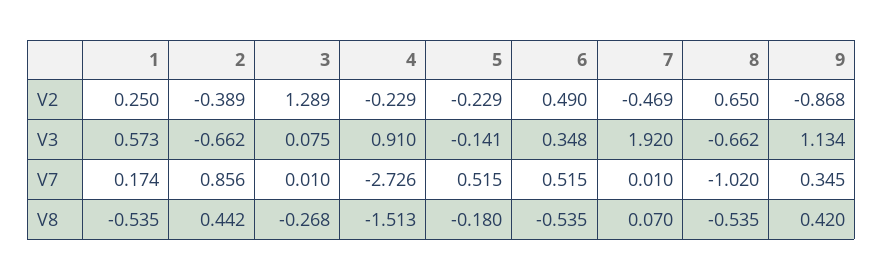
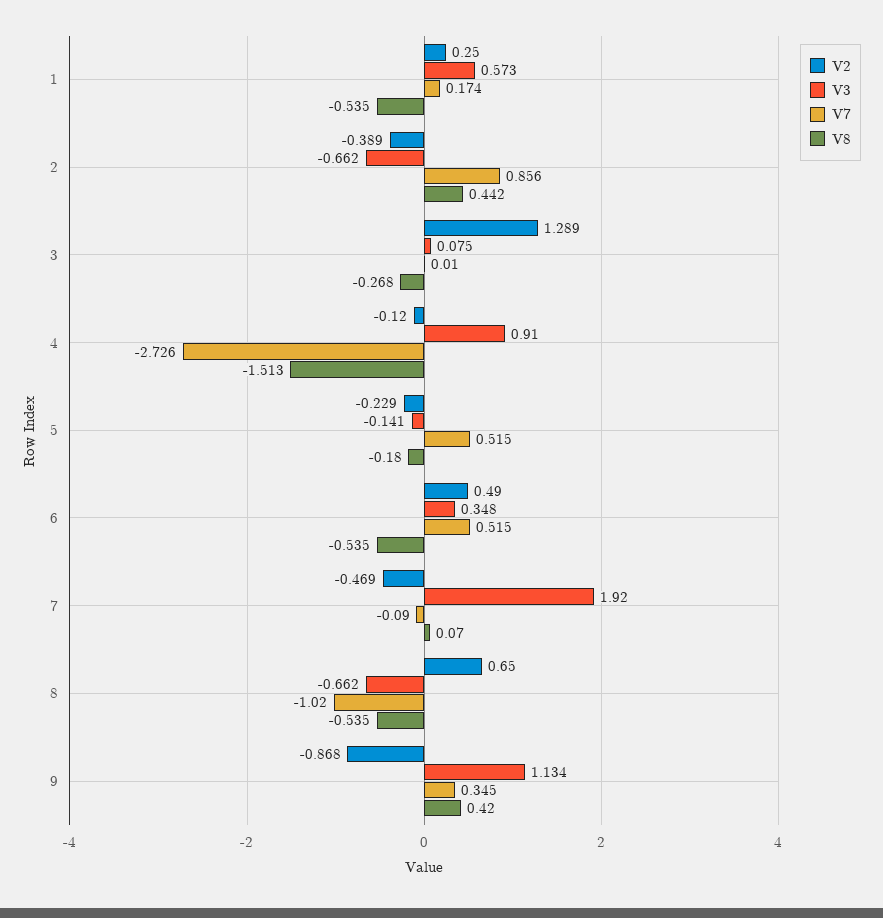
V2, 4: -0.229 -> -0.12
V7, 7: 0.01 -> -0.09

